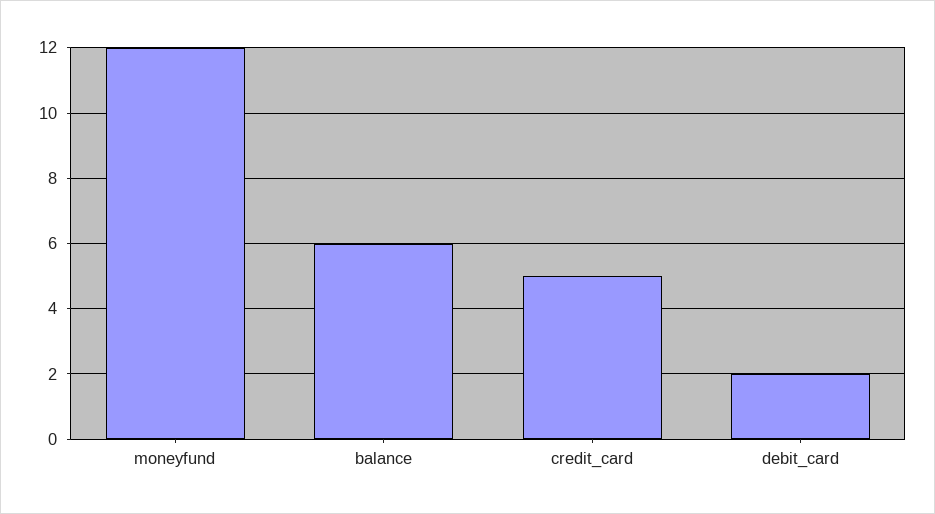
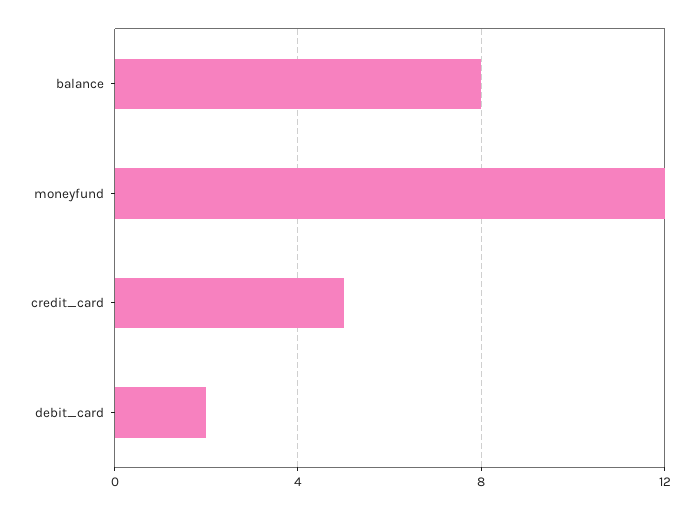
balance: 6 -> 8

